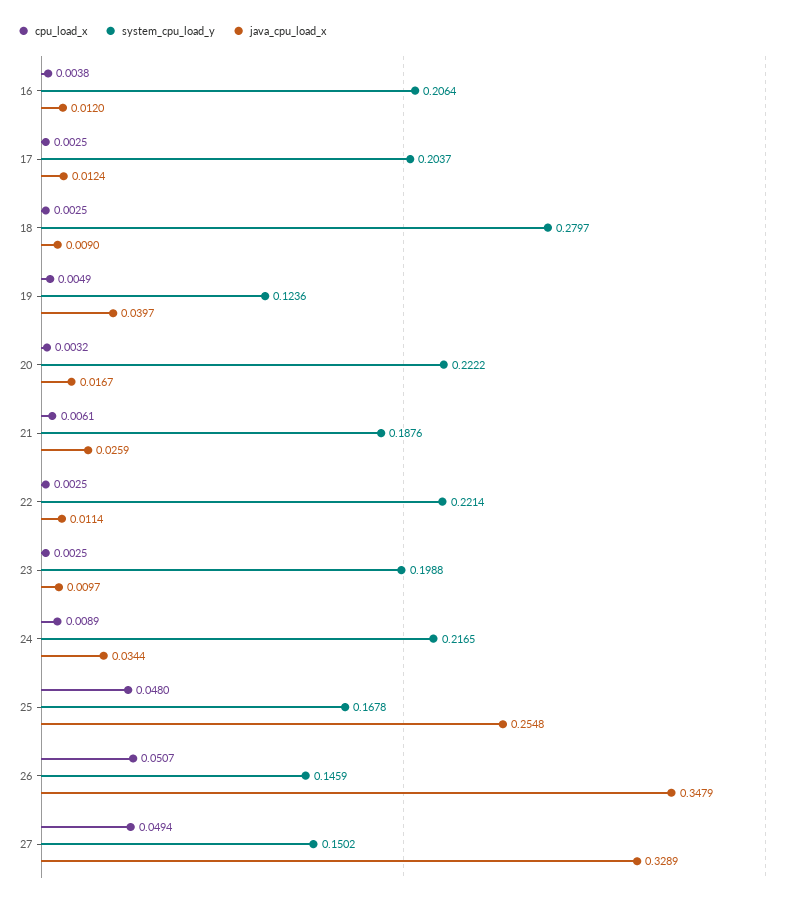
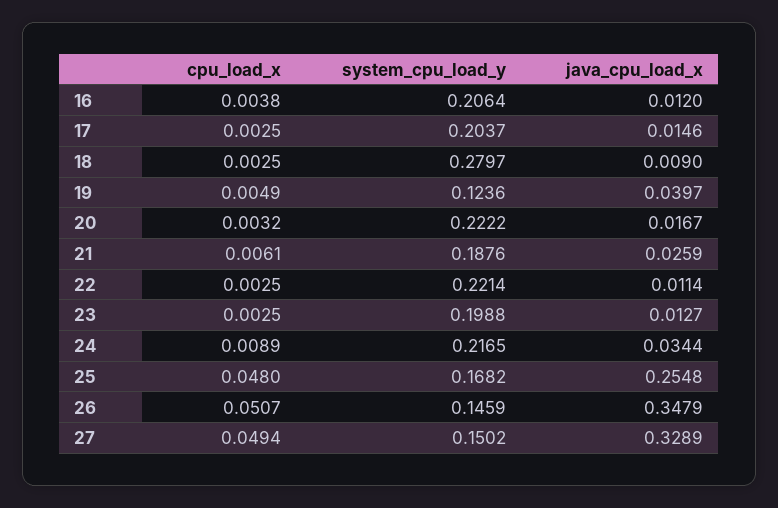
java_cpu_load_x, 17: 0.0124 -> 0.0146
java_cpu_load_x, 23: 0.0097 -> 0.0127
system_cpu_load_y, 25: 0.1678 -> 0.1682

